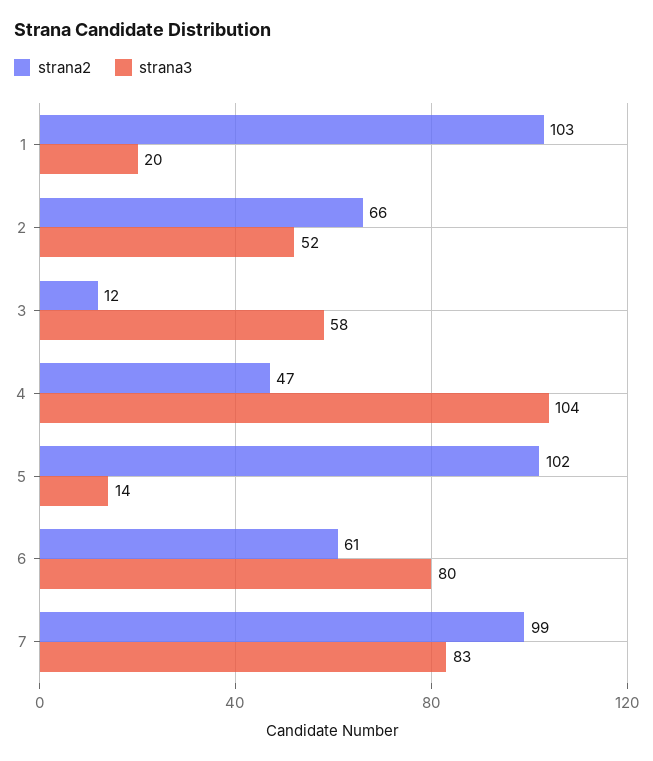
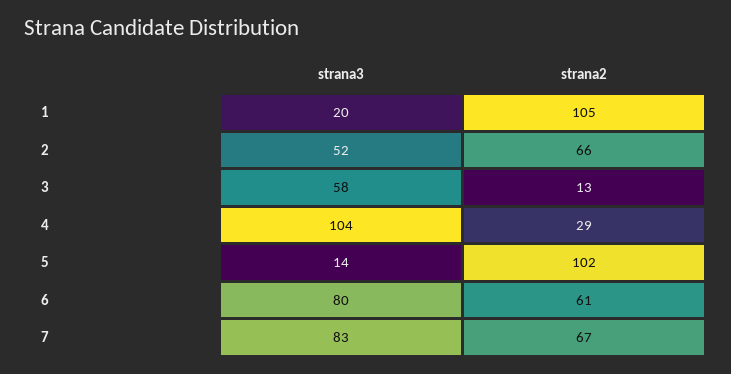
strana2, 1: 103 -> 105
strana2, 3: 12 -> 13
strana2, 4: 47 -> 29
strana2, 7: 99 -> 67

